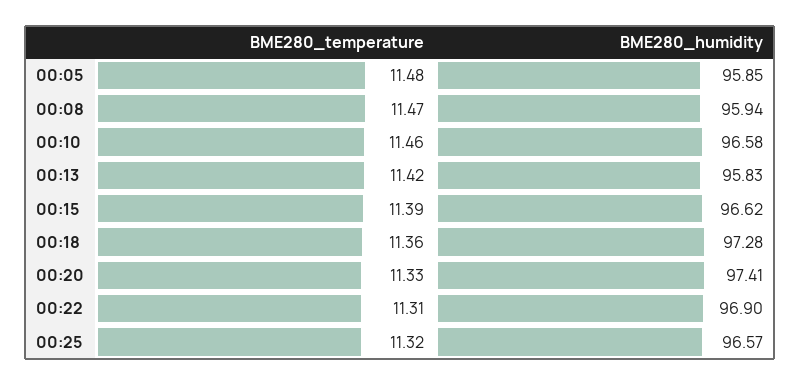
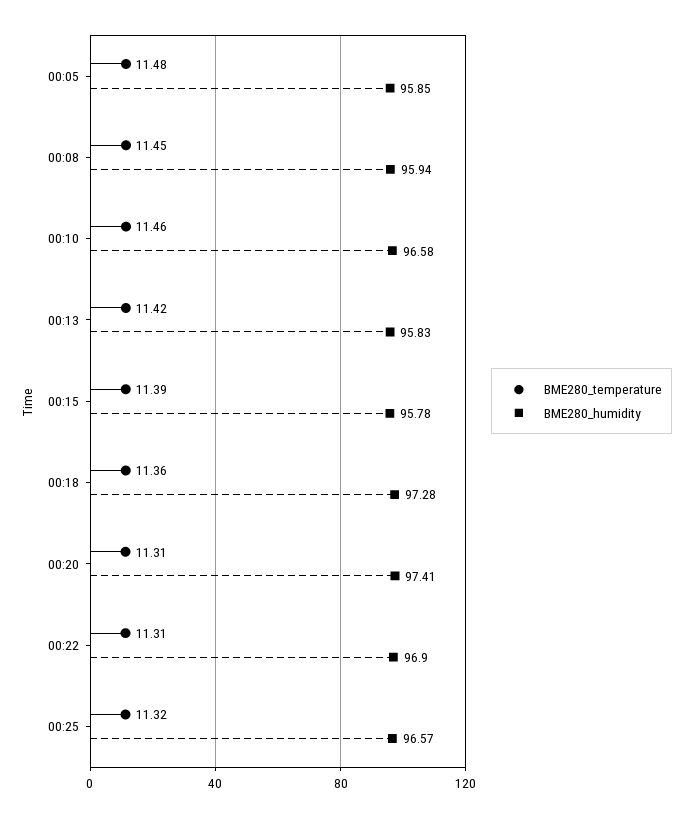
BME280_temperature, 00:08: 11.47 -> 11.45
BME280_humidity, 00:15: 96.62 -> 95.78
BME280_temperature, 00:20: 11.33 -> 11.31

